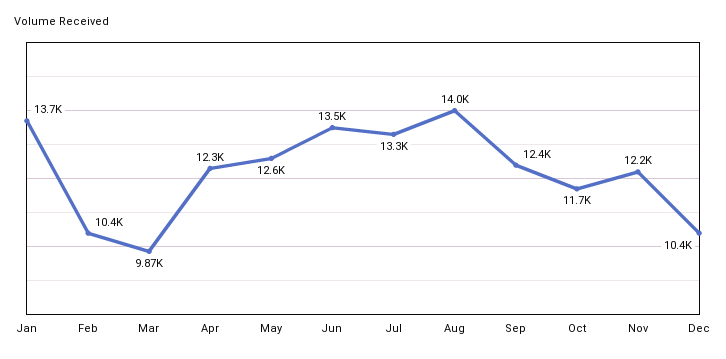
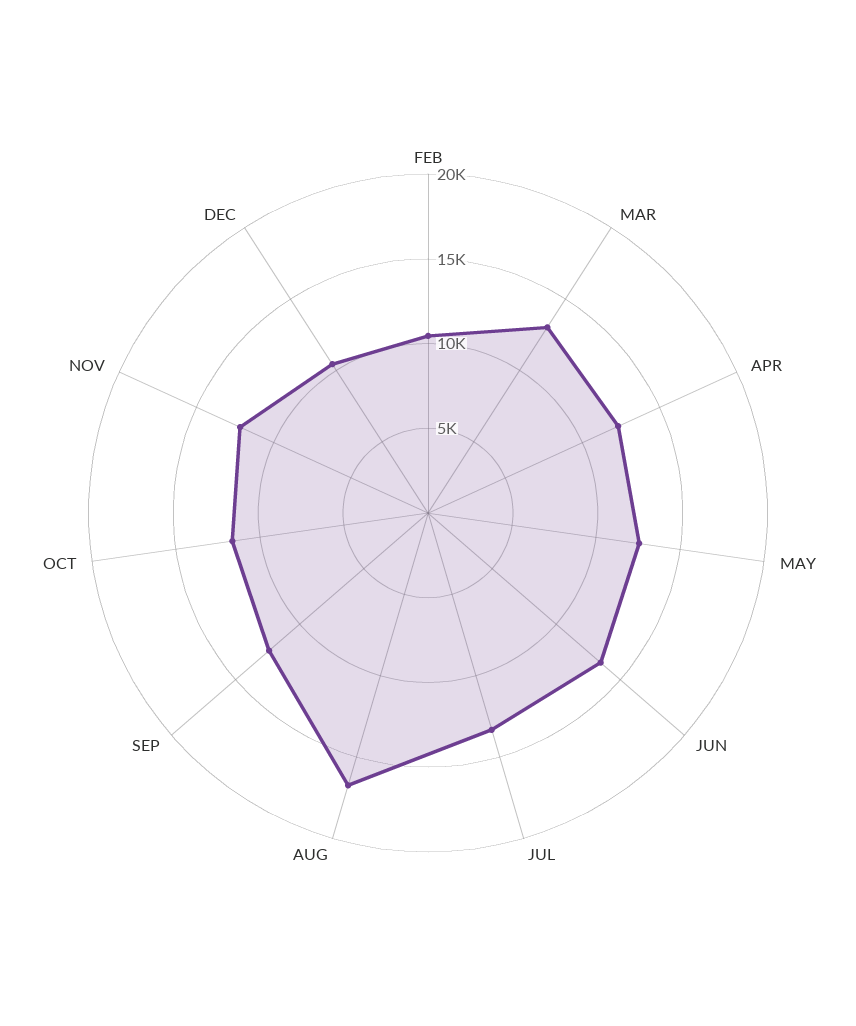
Jan: 13700 -> none
Mar: 9870 -> 13000
Aug: 14000 -> 17000

